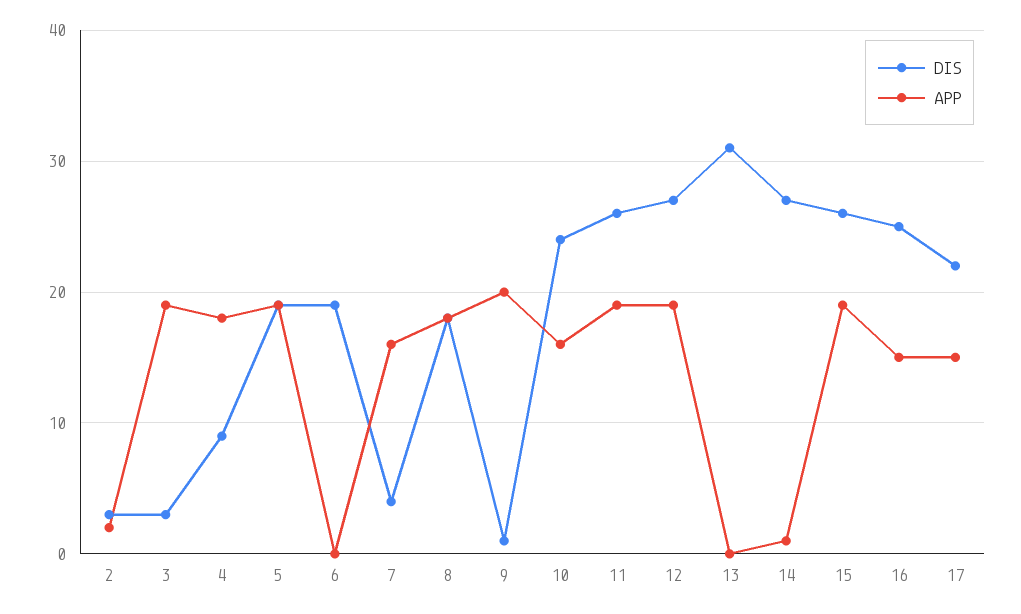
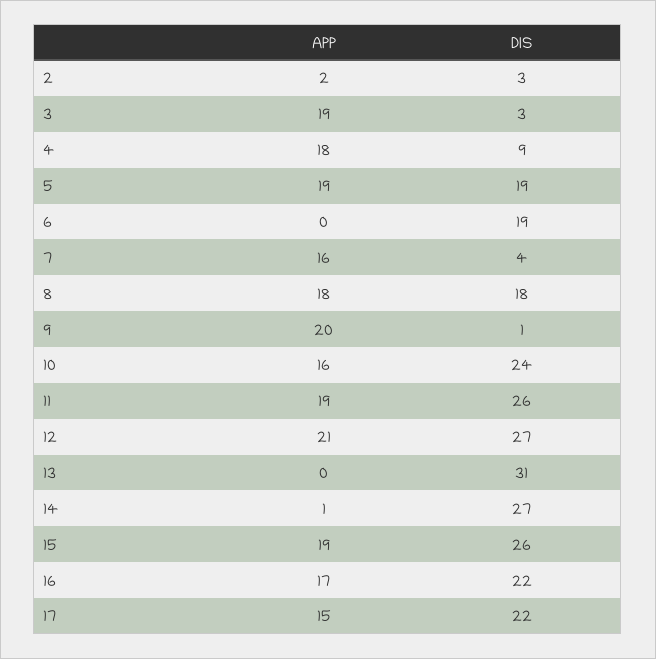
APP, 12: 19 -> 21
DIS, 16: 25 -> 22
APP, 16: 15 -> 17

